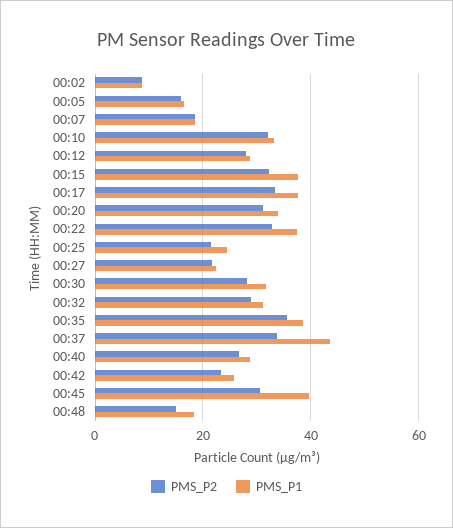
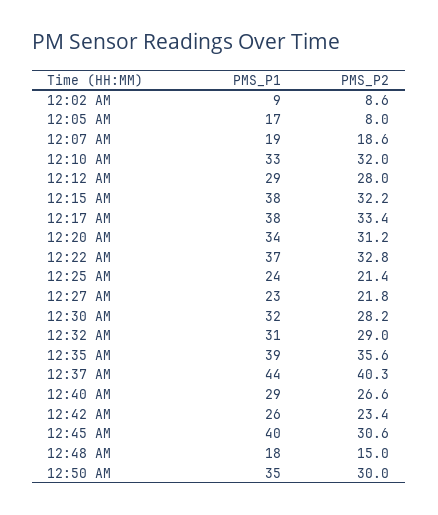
PMS_P2, 00:05: 16 -> 8
PMS_P2, 00:37: 34 -> 40.3
PMS_P1, 12:50 AM: none -> 35
PMS_P2, 12:50 AM: none -> 30

